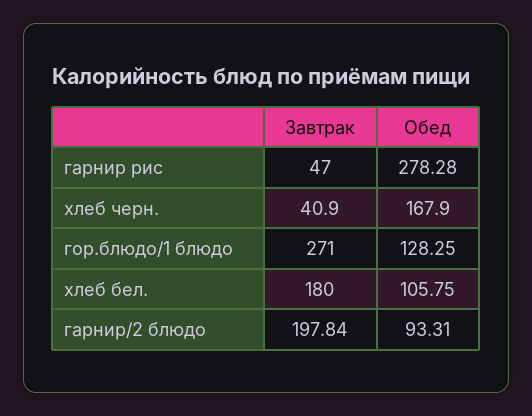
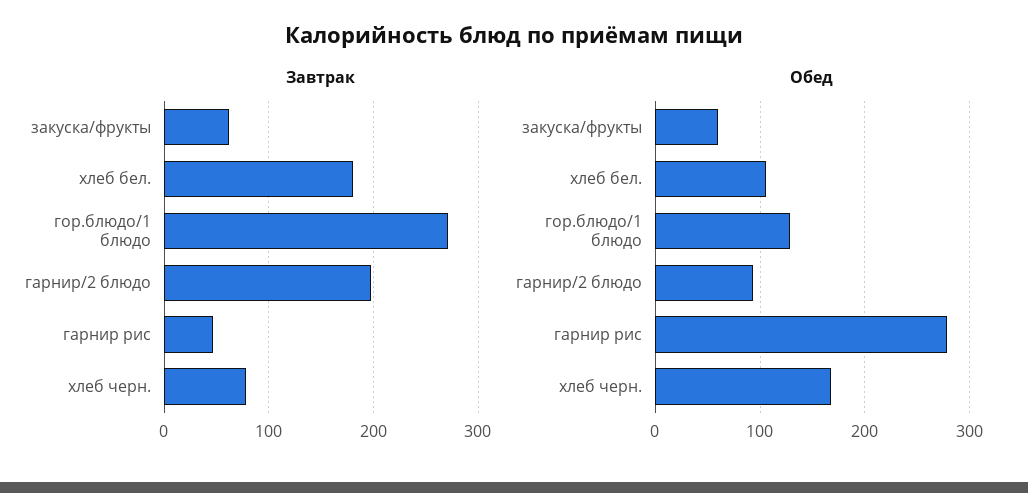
Завтрак, хлеб черн.: 40.9 -> 80
Завтрак, закуска/фрукты: none -> 60
Обед, закуска/фрукты: none -> 60

